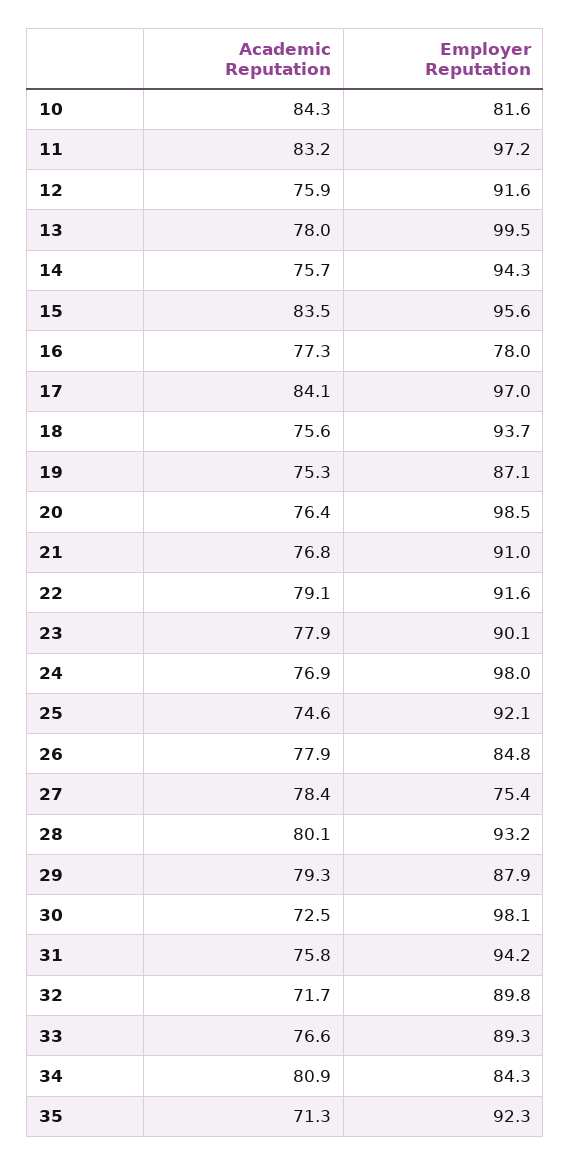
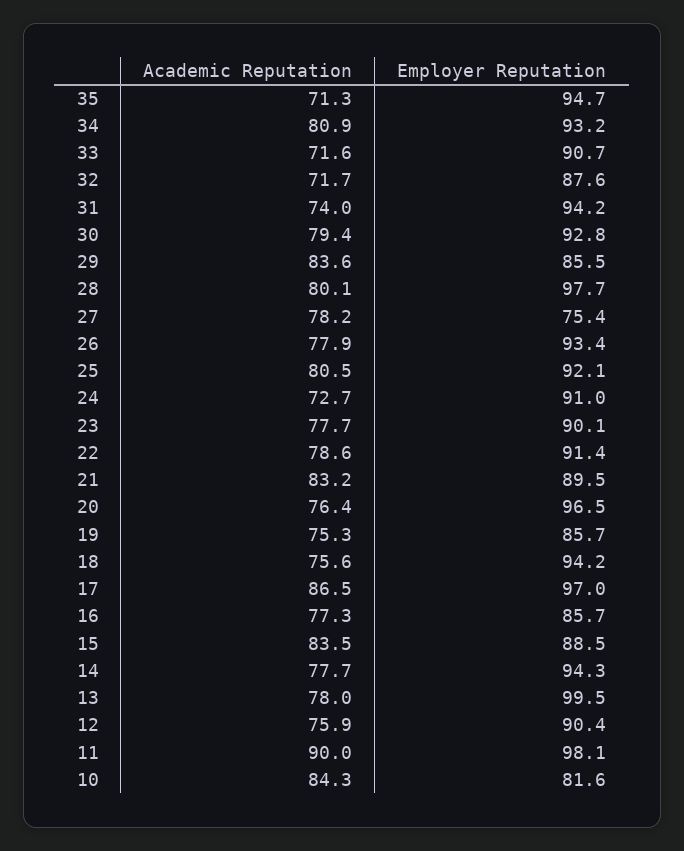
Academic Reputation, 11: 83.2 -> 90
Employer Reputation, 11: 97.2 -> 98.1
Employer Reputation, 12: 91.6 -> 90.4
Academic Reputation, 14: 75.7 -> 77.7
Employer Reputation, 15: 95.6 -> 88.5
Employer Reputation, 16: 78 -> 85.7
Academic Reputation, 17: 84.1 -> 86.5
Employer Reputation, 18: 93.7 -> 94.2
Employer Reputation, 19: 87.1 -> 85.7
Employer Reputation, 20: 98.5 -> 96.5
Academic Reputation, 21: 76.8 -> 83.2
Employer Reputation, 21: 91 -> 89.5
Academic Reputation, 22: 79.1 -> 78.6
Employer Reputation, 22: 91.6 -> 91.4
Academic Reputation, 23: 77.9 -> 77.7
Academic Reputation, 24: 76.9 -> 72.7
Employer Reputation, 24: 98 -> 91
Academic Reputation, 25: 74.6 -> 80.5
Employer Reputation, 26: 84.8 -> 93.4
Academic Reputation, 27: 78.4 -> 78.2
Employer Reputation, 28: 93.2 -> 97.7
Academic Reputation, 29: 79.3 -> 83.6
Employer Reputation, 29: 87.9 -> 85.5
Academic Reputation, 30: 72.5 -> 79.4
Employer Reputation, 30: 98.1 -> 92.8
Academic Reputation, 31: 75.8 -> 74
Employer Reputation, 32: 89.8 -> 87.6
Academic Reputation, 33: 76.6 -> 71.6
Employer Reputation, 33: 89.3 -> 90.7
Employer Reputation, 34: 84.3 -> 93.2
Employer Reputation, 35: 92.3 -> 94.7

